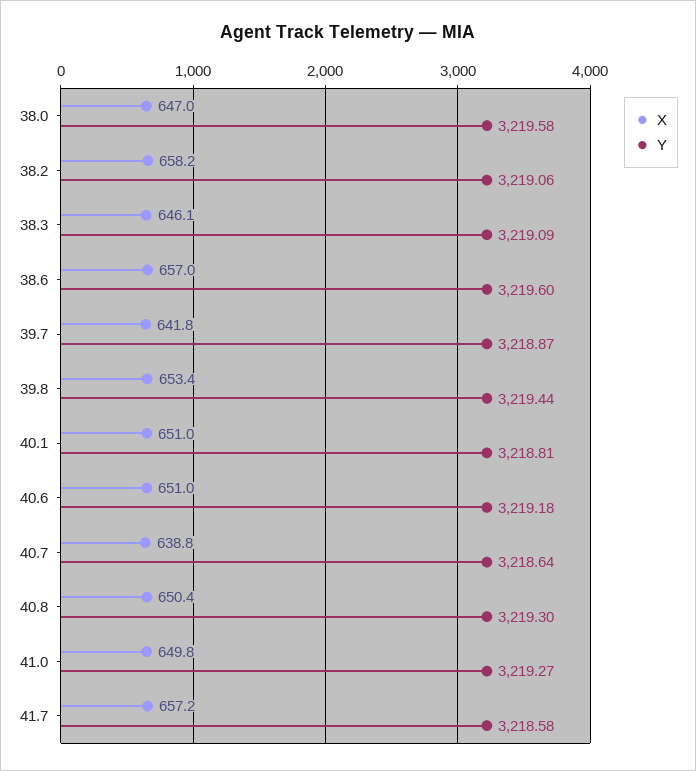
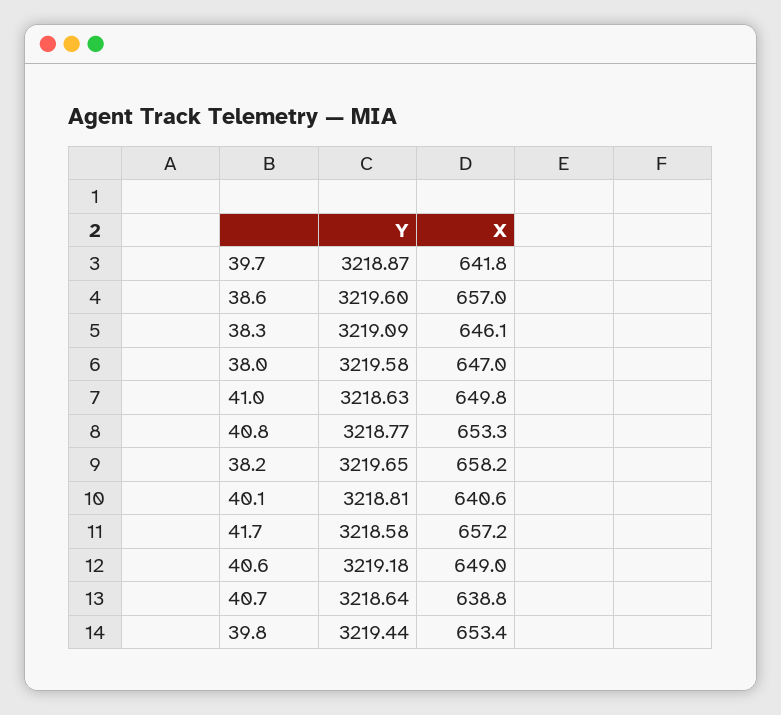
Y, 38.2: 3219.06 -> 3219.65
X, 40.1: 651 -> 640.6
X, 40.6: 651 -> 649
X, 40.8: 650.4 -> 653.3
Y, 40.8: 3219.3 -> 3218.77
Y, 41.0: 3219.27 -> 3218.63

